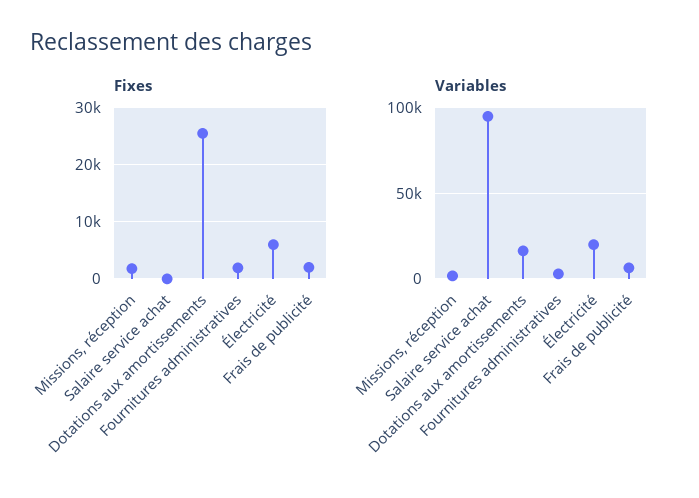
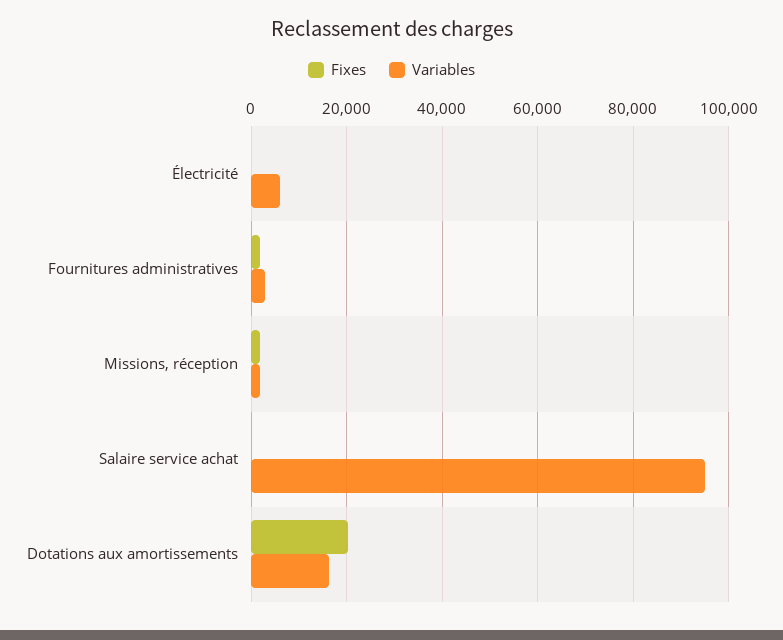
Fixes, Dotations aux amortissements: 26000 -> 20000
Fixes, Électricité: 6000 -> 0
Fixes, Frais de publicité: 2000 -> none
Variables, Électricité: 20000 -> 6000
Variables, Frais de publicité: 5000 -> none

